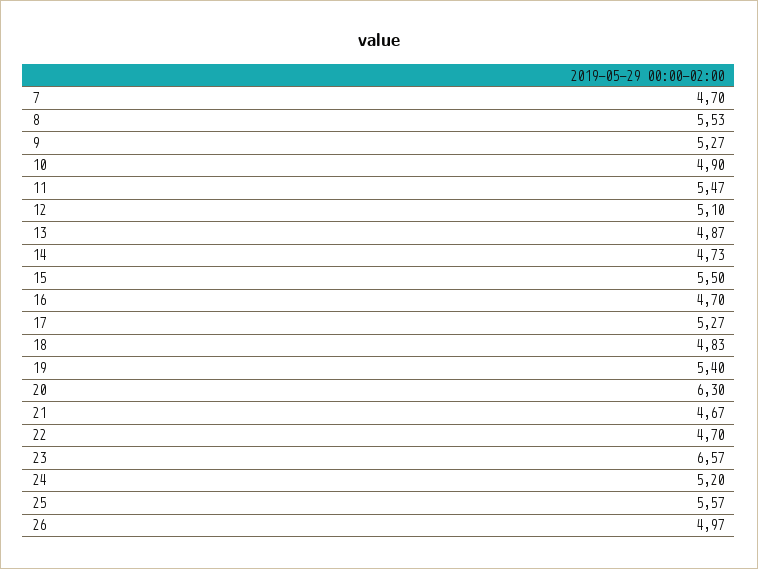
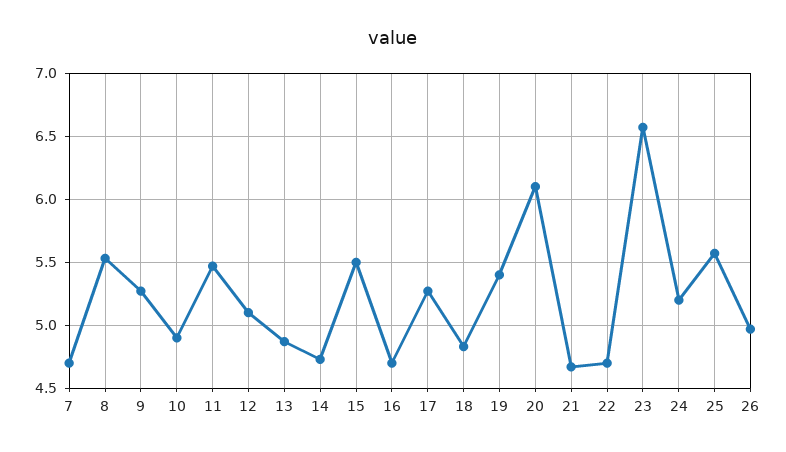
20: 6.3 -> 6.1

